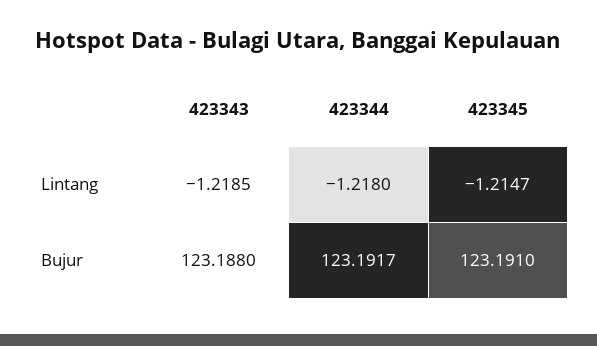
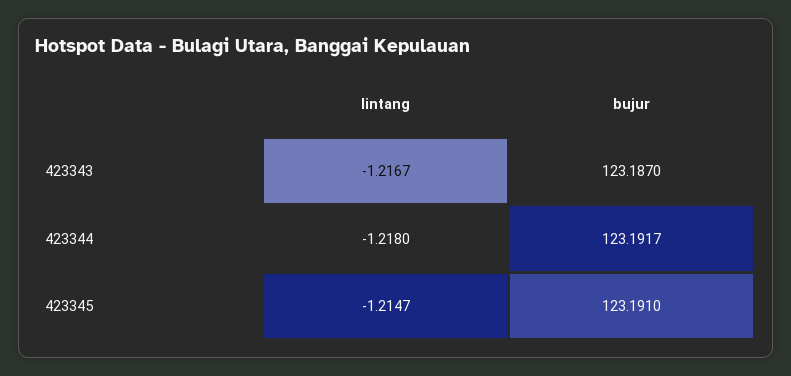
423343, Lintang: -1.2185 -> -1.2167
423343, Bujur: 123.188 -> 123.187

